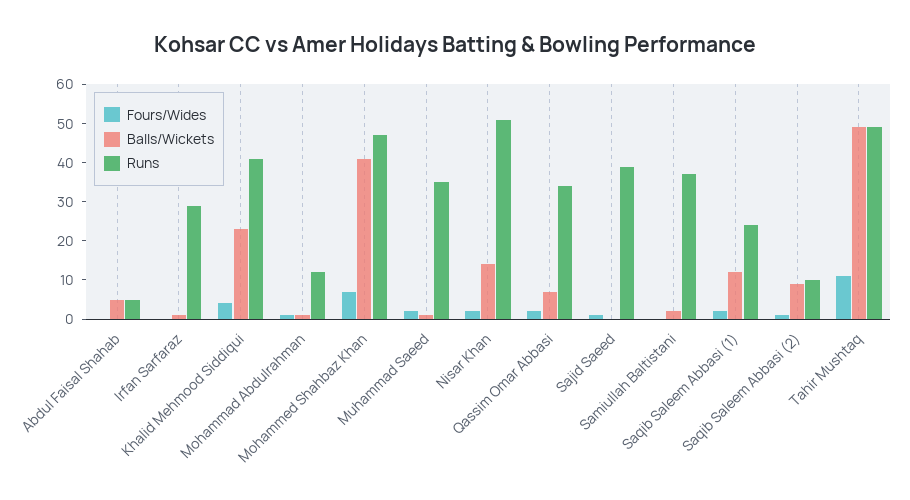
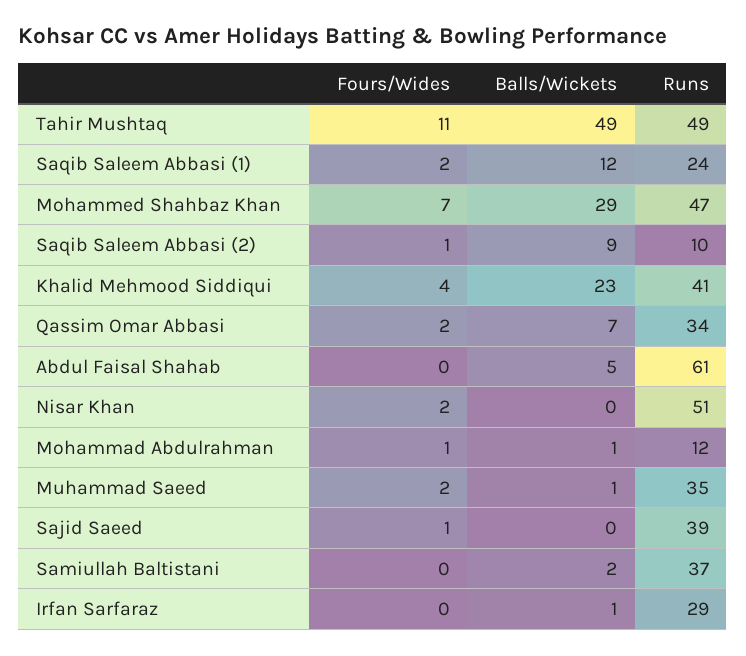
Runs, Abdul Faisal Shahab: 5 -> 61
Balls/Wickets, Mohammed Shahbaz Khan: 40 -> 29
Balls/Wickets, Nisar Khan: 15 -> 0

